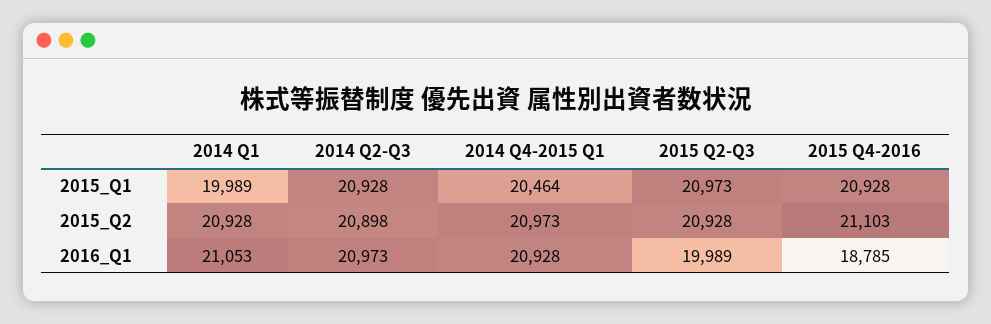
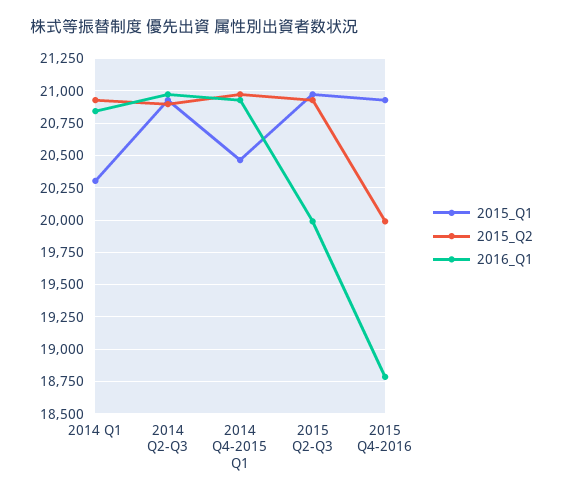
2015_Q1, 2014 Q1: 19989 -> 20300
2015_Q2, 2015 Q4-2016: 21103 -> 20000
2016_Q1, 2014 Q1: 21053 -> 20850

